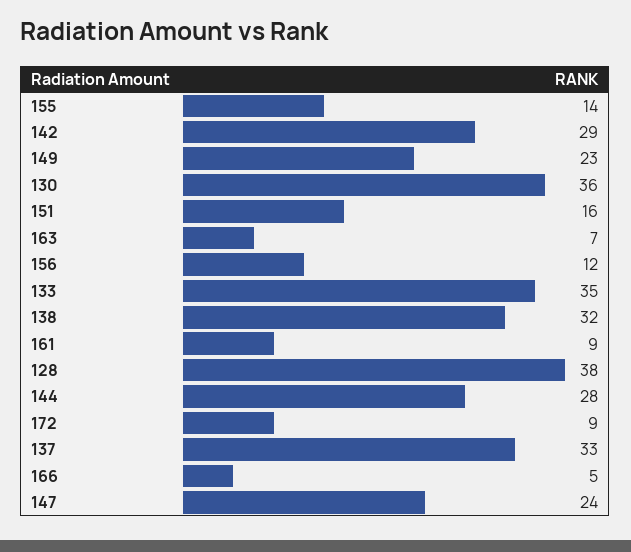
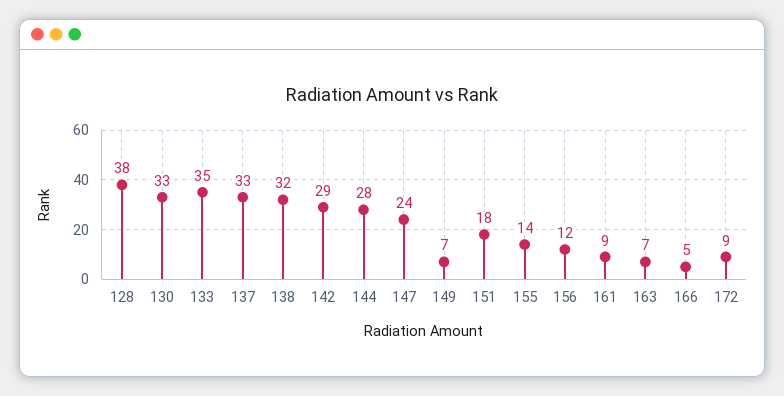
149: 23 -> 7
130: 36 -> 33
151: 16 -> 18

